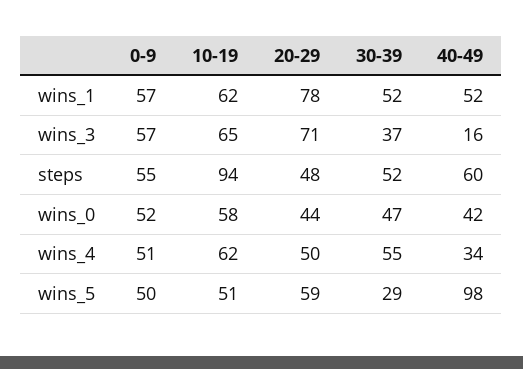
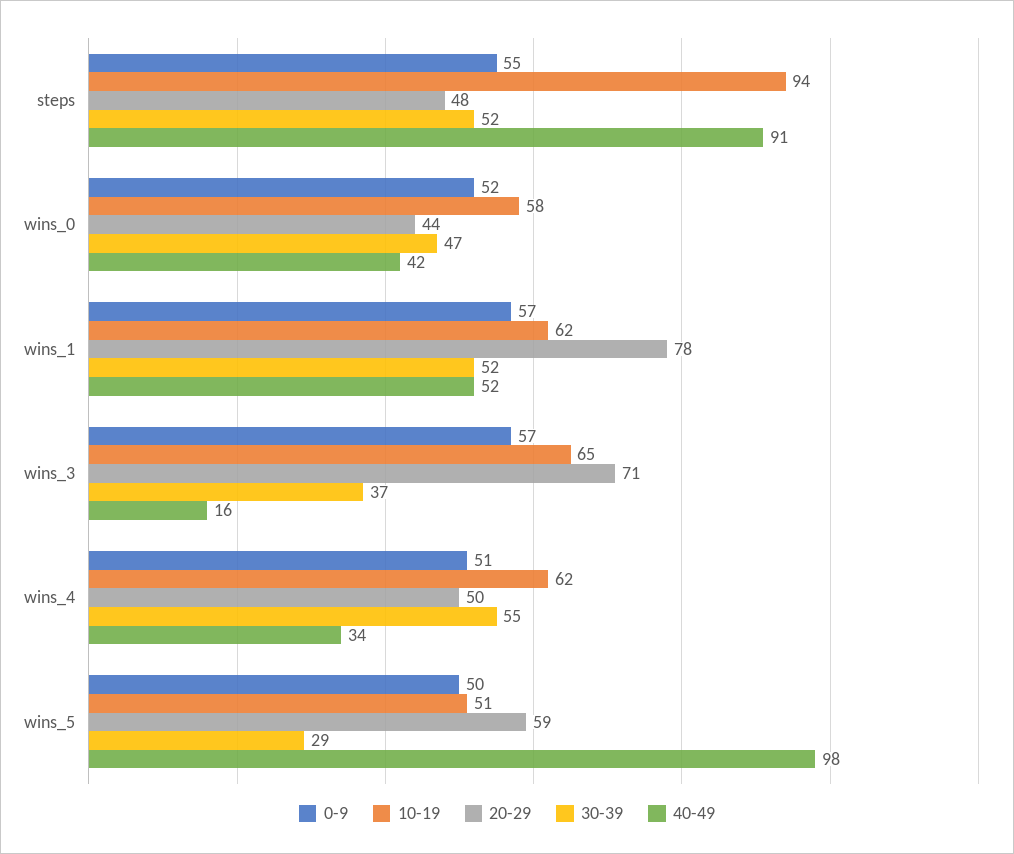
40-49, steps: 60 -> 91

